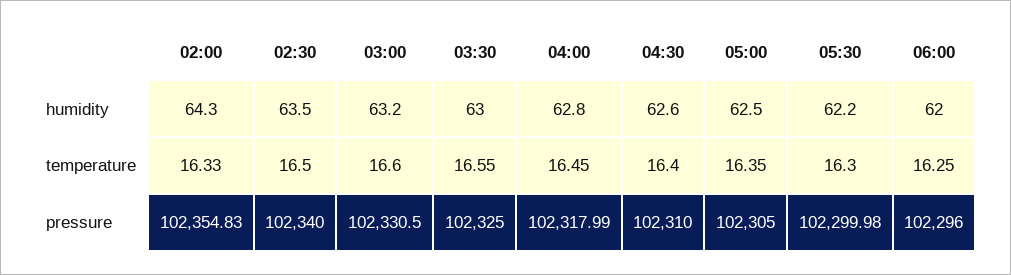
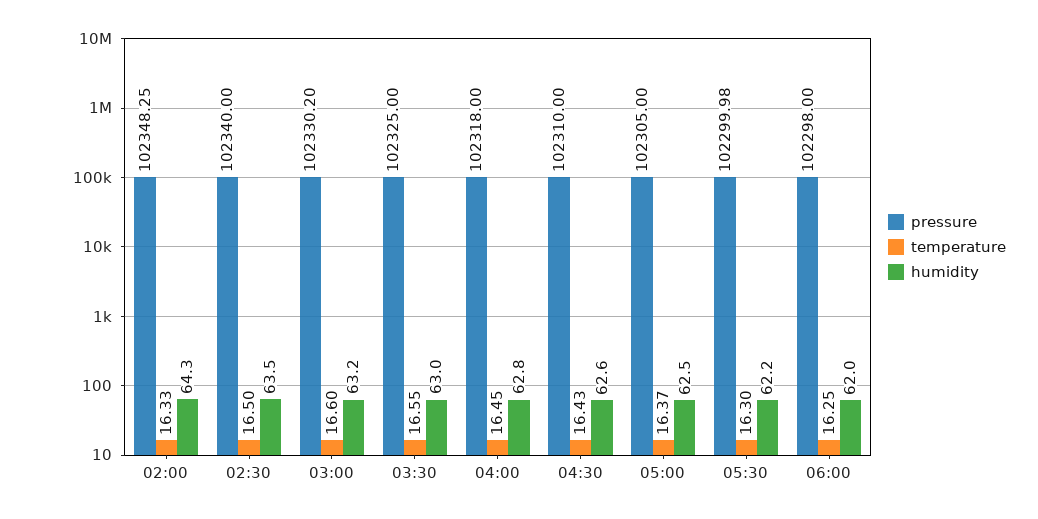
temperature, 04:30: 16.4 -> 16.43
temperature, 05:00: 16.35 -> 16.37
pressure, 02:00: 102354.83 -> 102348.25
pressure, 03:00: 102330.5 -> 102330.2
pressure, 04:00: 102317.99 -> 102318
pressure, 06:00: 102296 -> 102298

